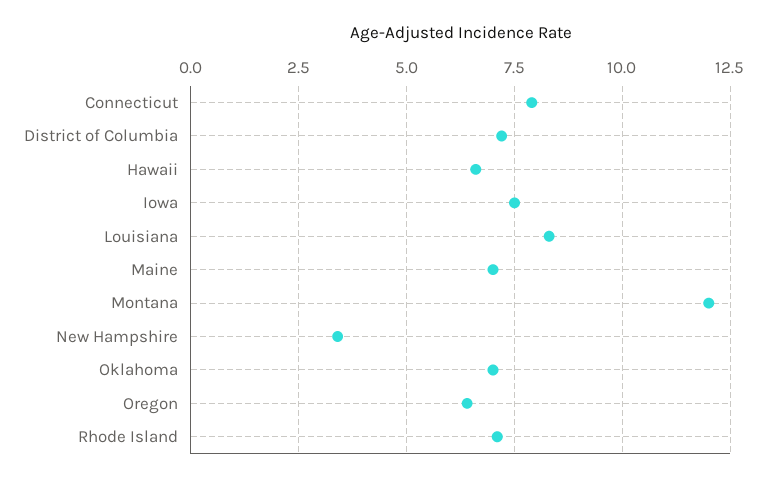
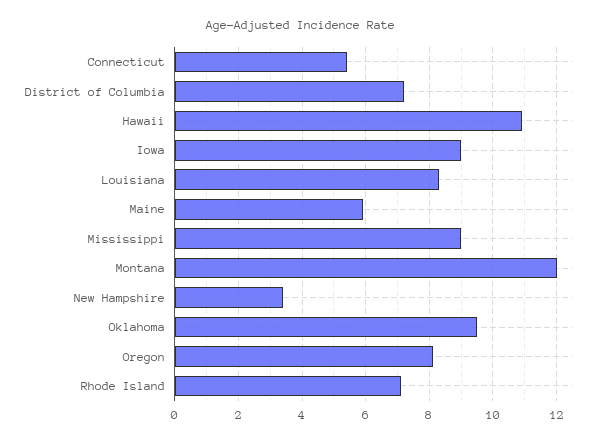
Connecticut: 8 -> 5.5
Hawaii: 6.5 -> 11
Iowa: 7.5 -> 9
Maine: 7 -> 6
Oklahoma: 7 -> 9.5
Oregon: 6.5 -> 8
Mississippi: none -> 9

